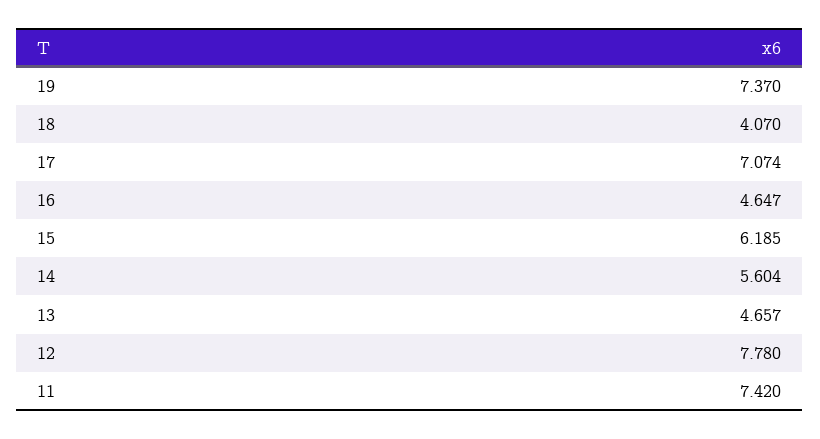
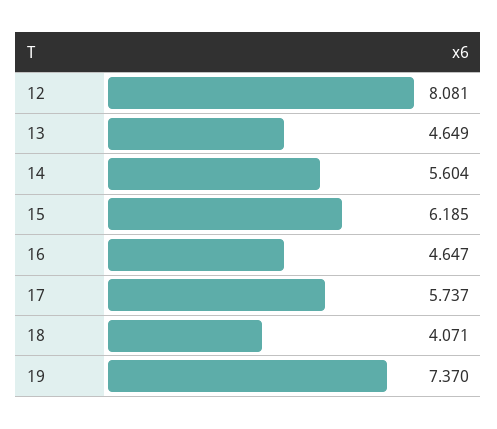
18: 4.07 -> 4.071
17: 7.074 -> 5.737
13: 4.657 -> 4.649
12: 7.78 -> 8.081
11: 7.42 -> none

